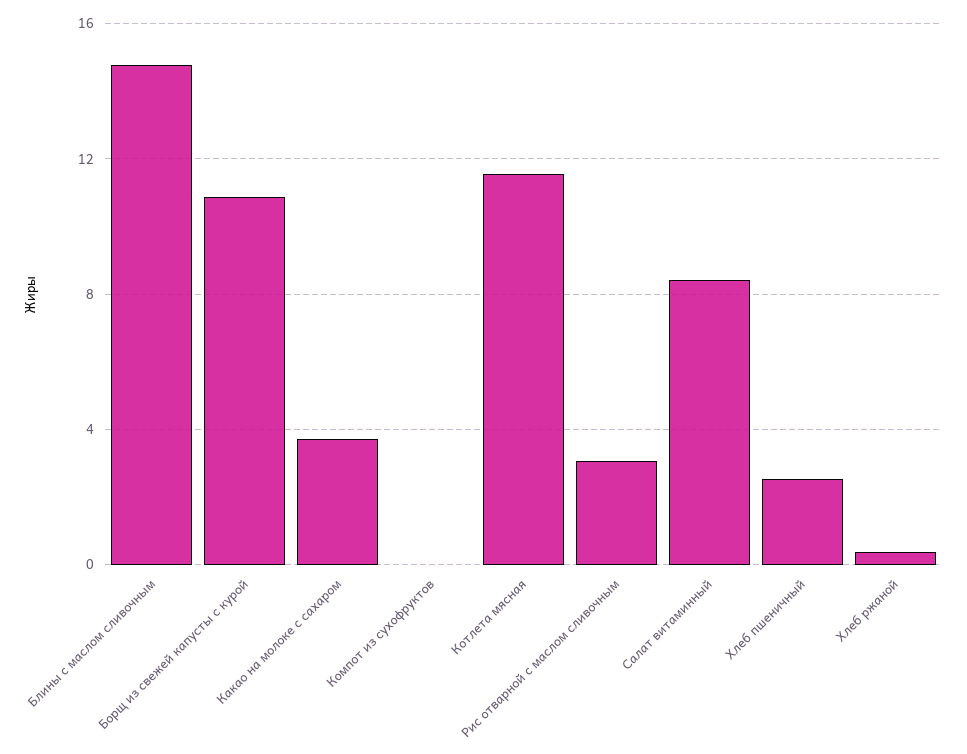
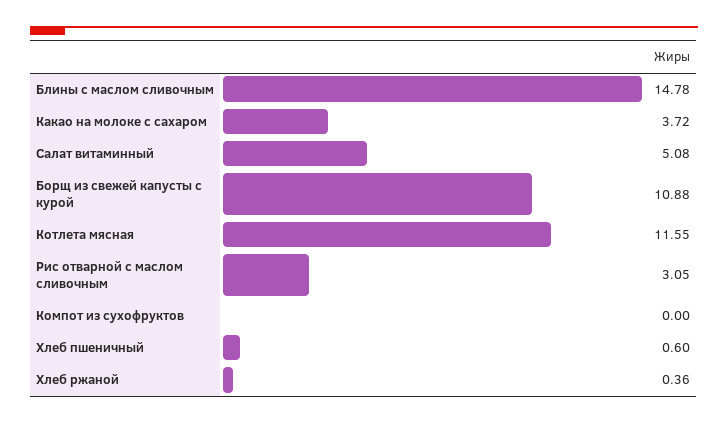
Салат витаминный: 8.5 -> 5.08
Хлеб пшеничный: 2.5 -> 0.6

